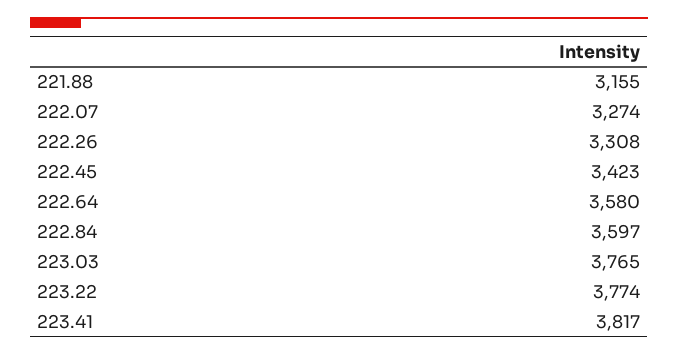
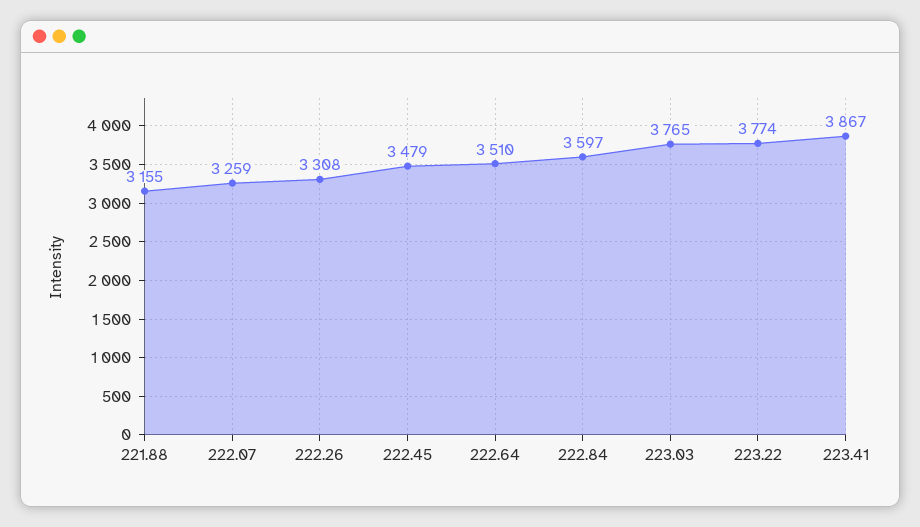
222.07: 3274 -> 3259
222.45: 3423 -> 3479
222.64: 3580 -> 3510
223.41: 3817 -> 3867

